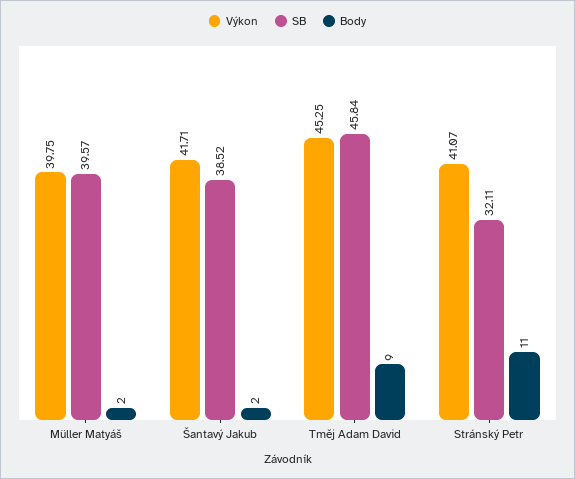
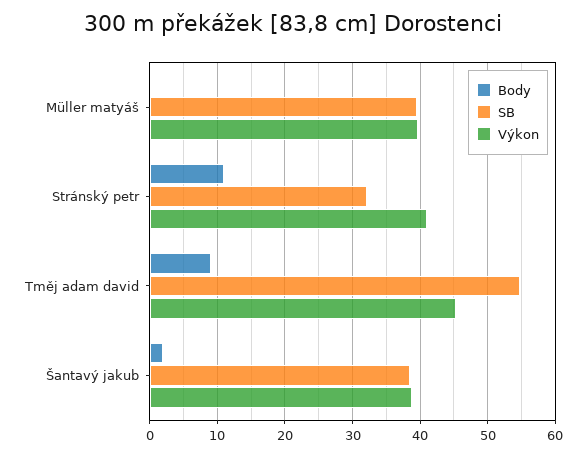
Body, Müller Matyáš: 2 -> 0
Výkon, Šantavý Jakub: 41.71 -> 39
SB, Tměj Adam David: 45.84 -> 55

